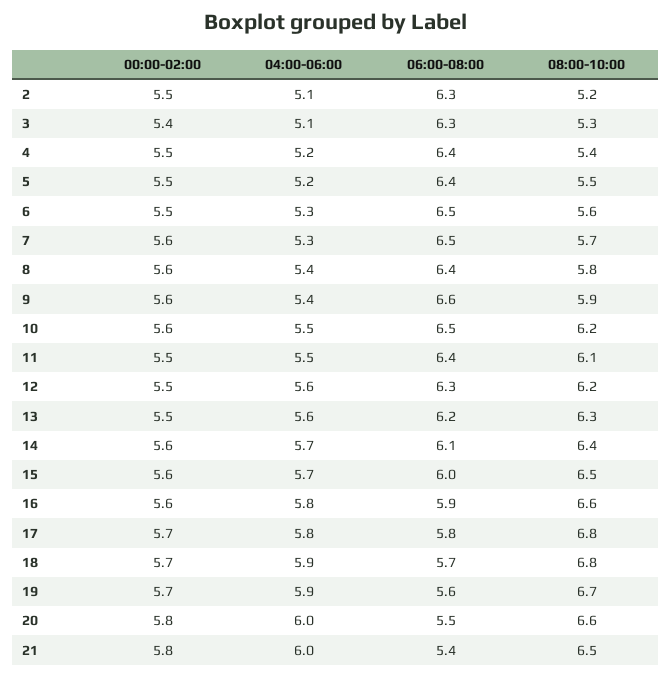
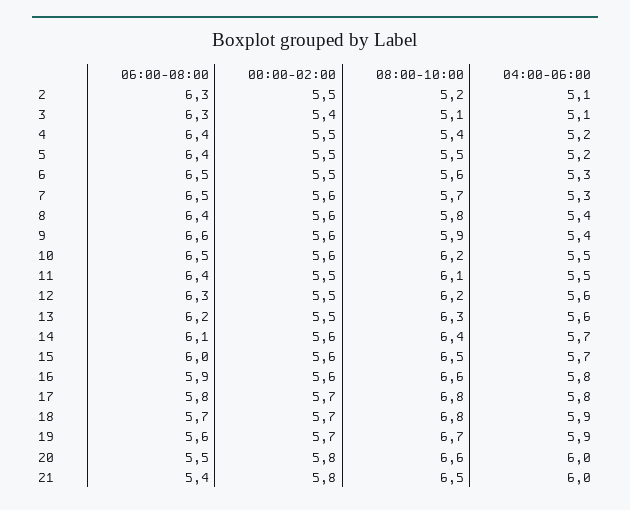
08:00-10:00, 3: 5.3 -> 5.1

